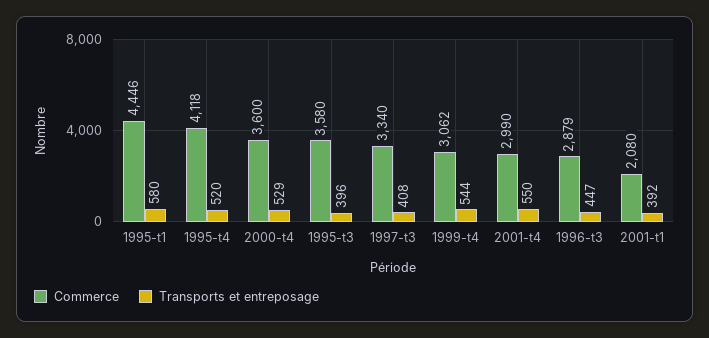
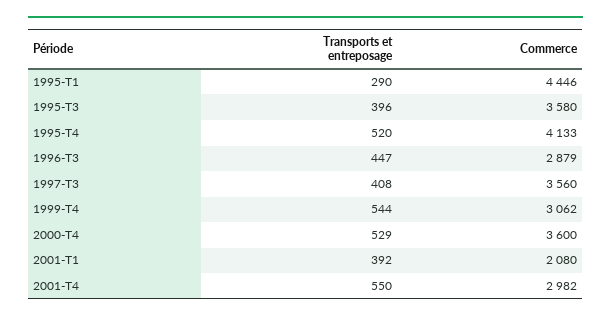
Transports et entreposage, 1995-t1: 580 -> 290
Commerce, 1995-t4: 4118 -> 4133
Commerce, 1997-t3: 3340 -> 3560
Commerce, 2001-t4: 2990 -> 2982

